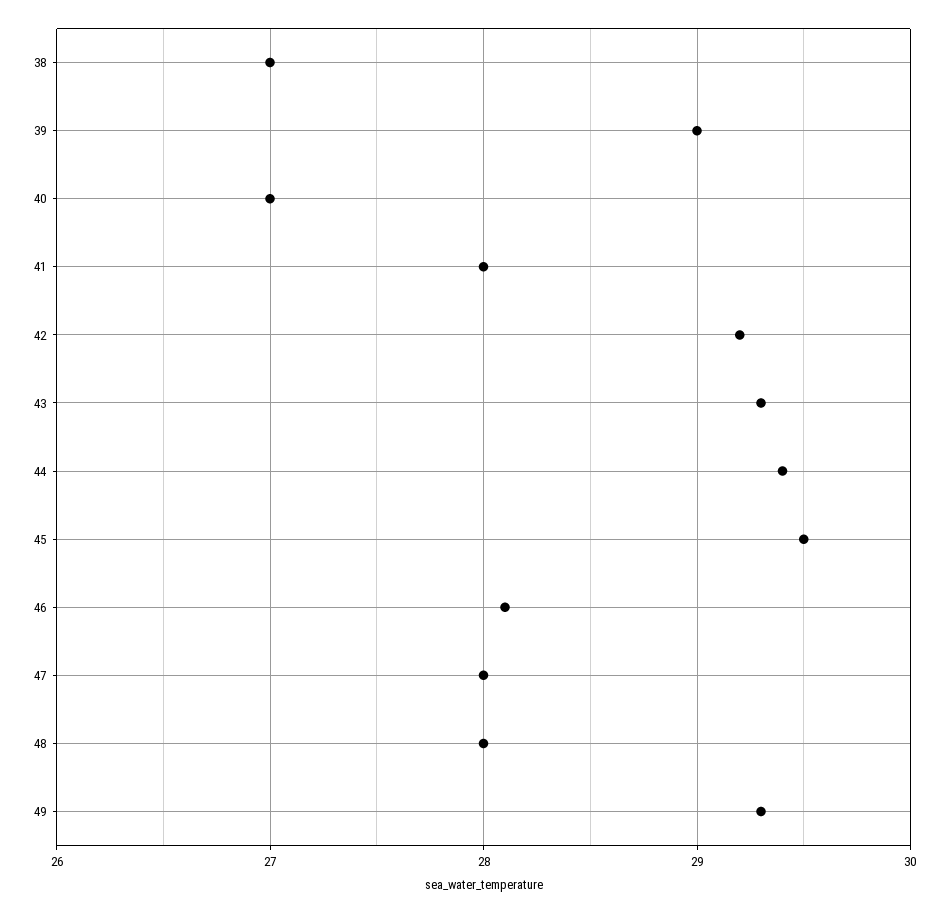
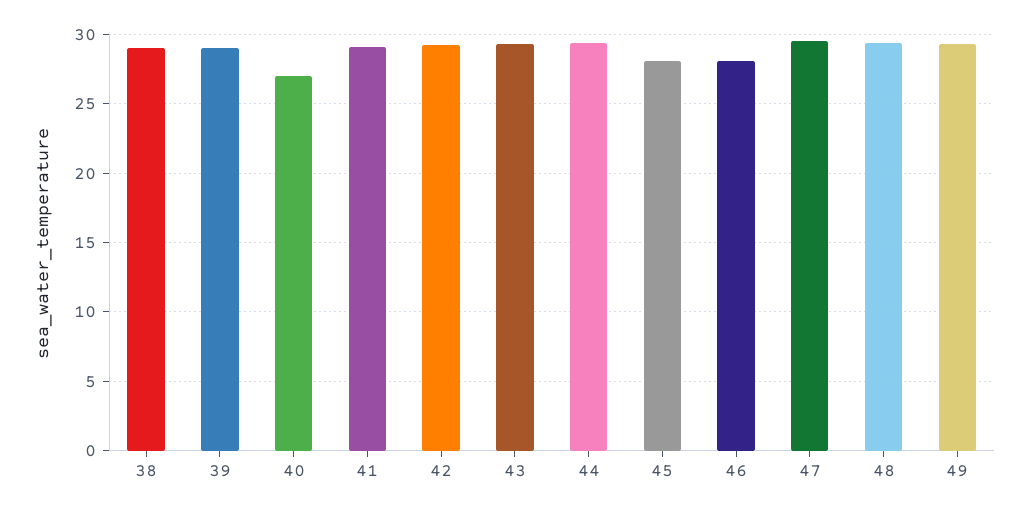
38: 27 -> 29
41: 28 -> 29
45: 29.5 -> 28
47: 28 -> 29.5
48: 28 -> 29.5

